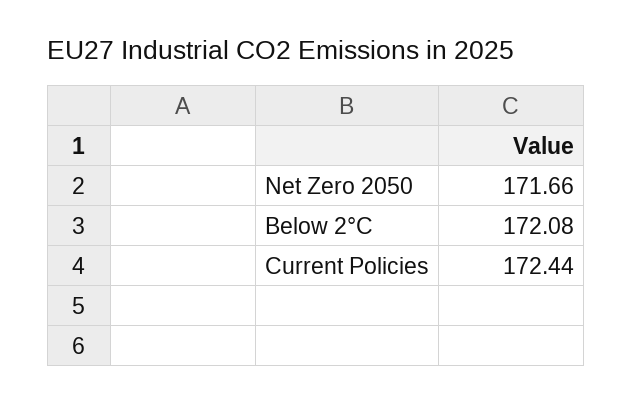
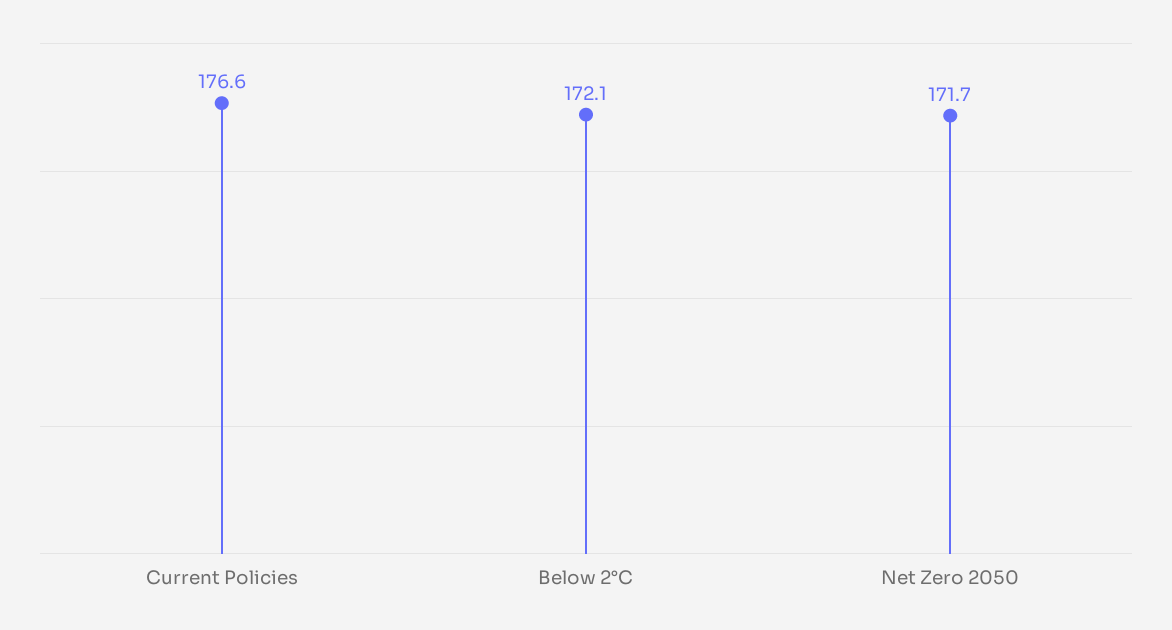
Current Policies: 172.44 -> 176.6

